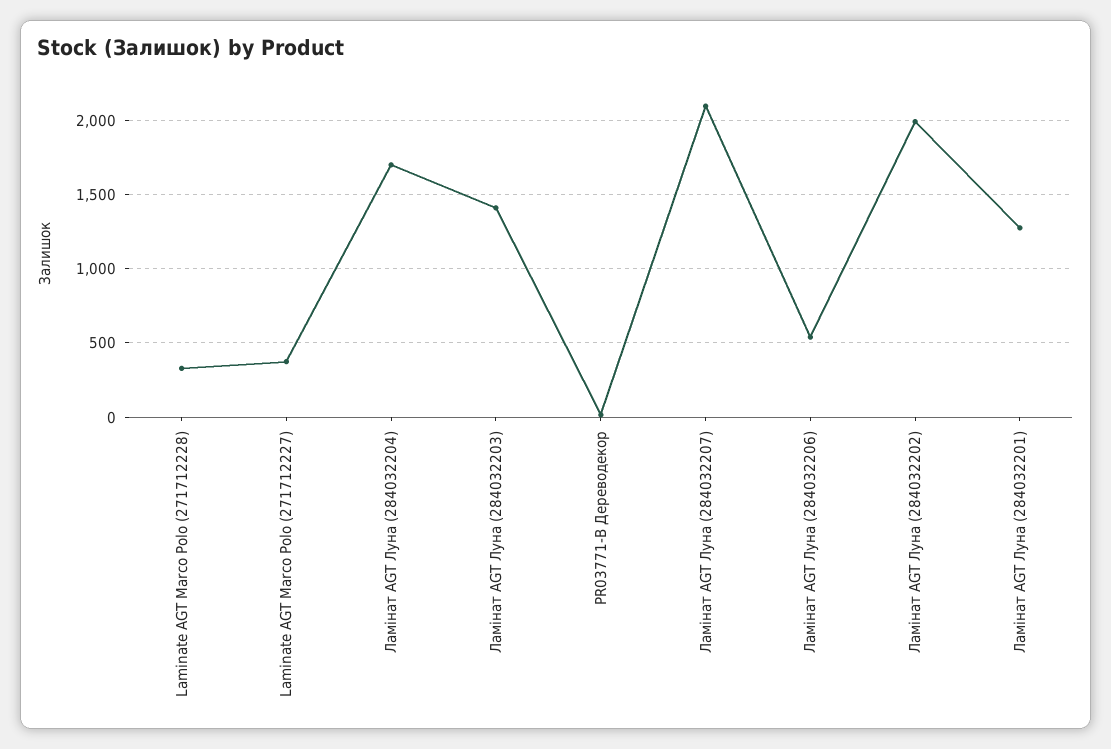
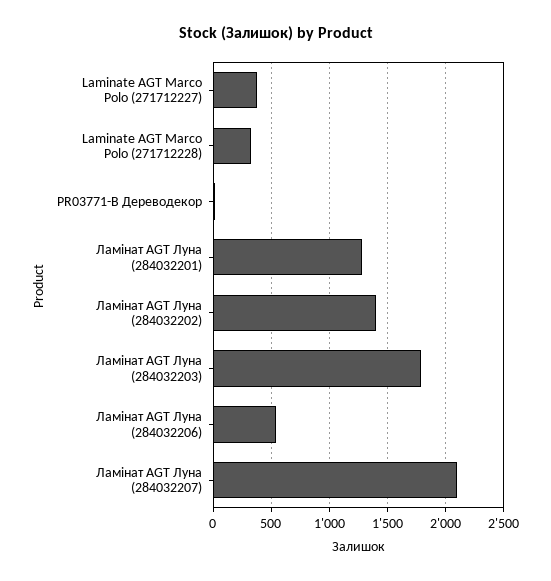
Ламінат AGT Луна (284032204): 1700 -> none
Ламінат AGT Луна (284032203): 1400 -> 1800
Ламінат AGT Луна (284032202): 2000 -> 1400

